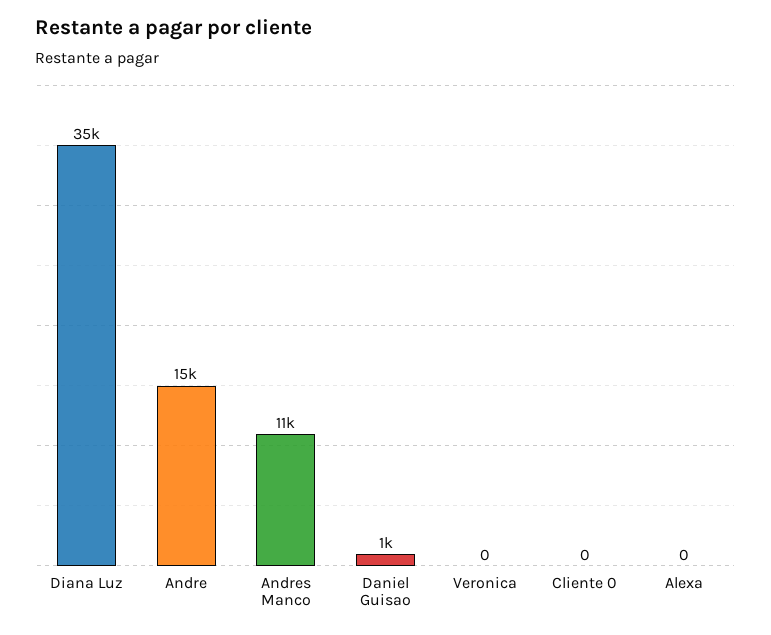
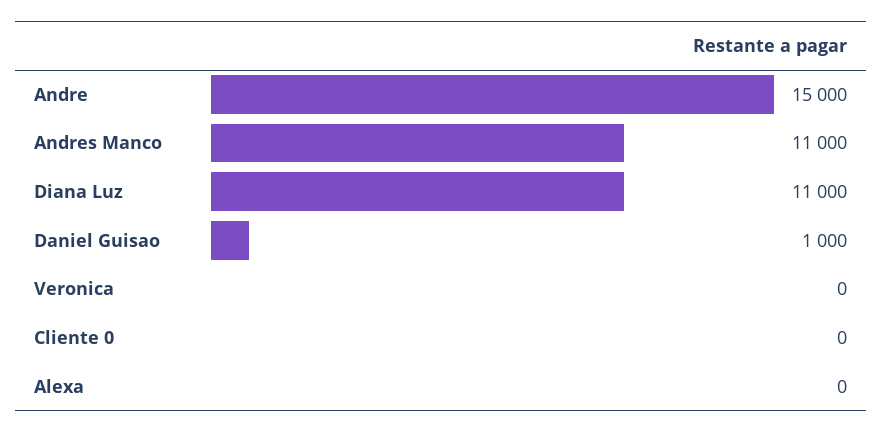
Diana Luz: 35000 -> 11000

